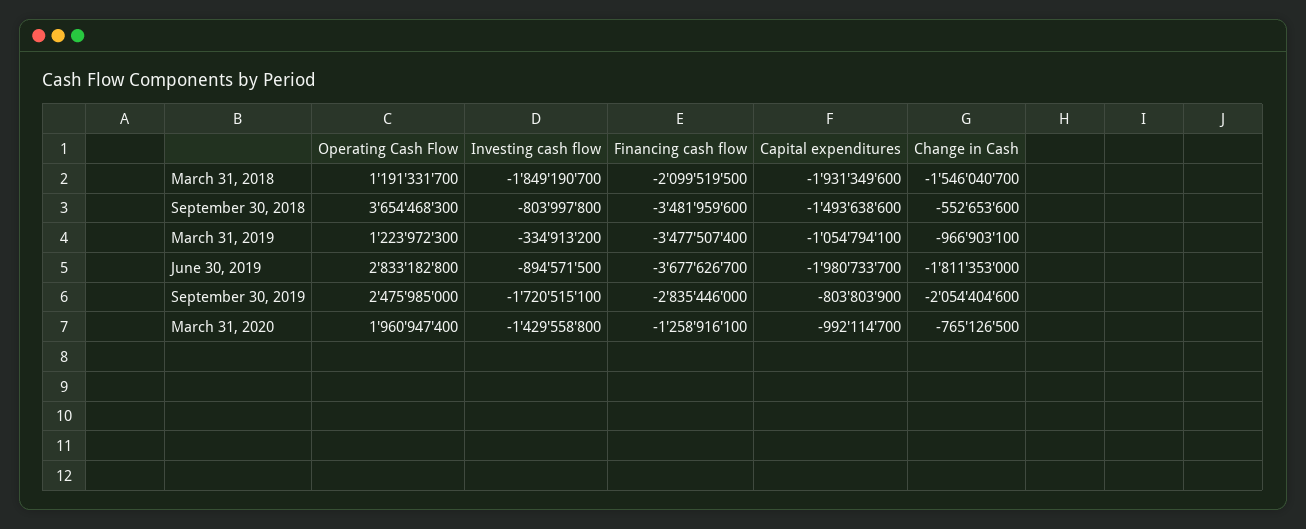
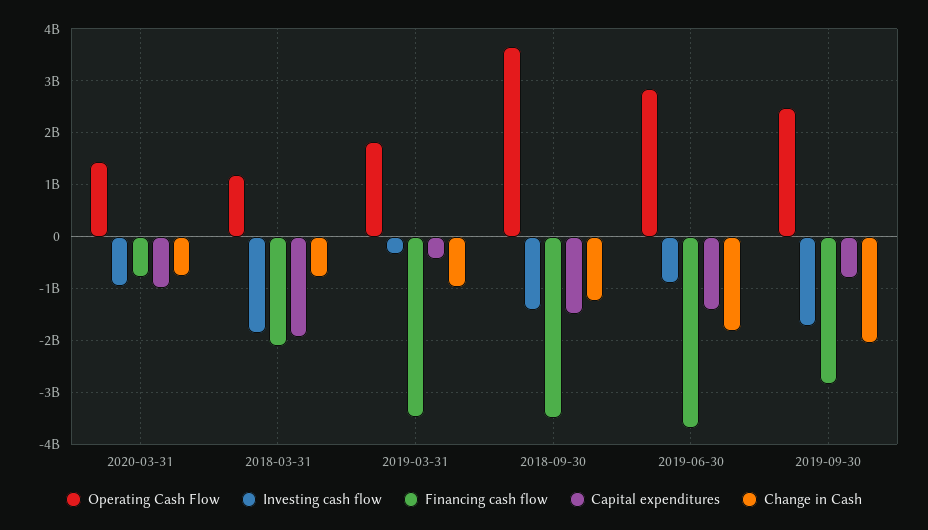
Change in Cash, March 31, 2018: -1546040700 -> -800000000
Investing cash flow, September 30, 2018: -803997800 -> -1400000000
Change in Cash, September 30, 2018: -552653600 -> -1200000000
Operating Cash Flow, March 31, 2019: 1223972300 -> 1800000000
Capital expenditures, March 31, 2019: -1054794100 -> -400000000
Capital expenditures, June 30, 2019: -1980733700 -> -1400000000
Operating Cash Flow, March 31, 2020: 1960947400 -> 1400000000
Investing cash flow, March 31, 2020: -1429558800 -> -1000000000
Financing cash flow, March 31, 2020: -1258916100 -> -800000000

